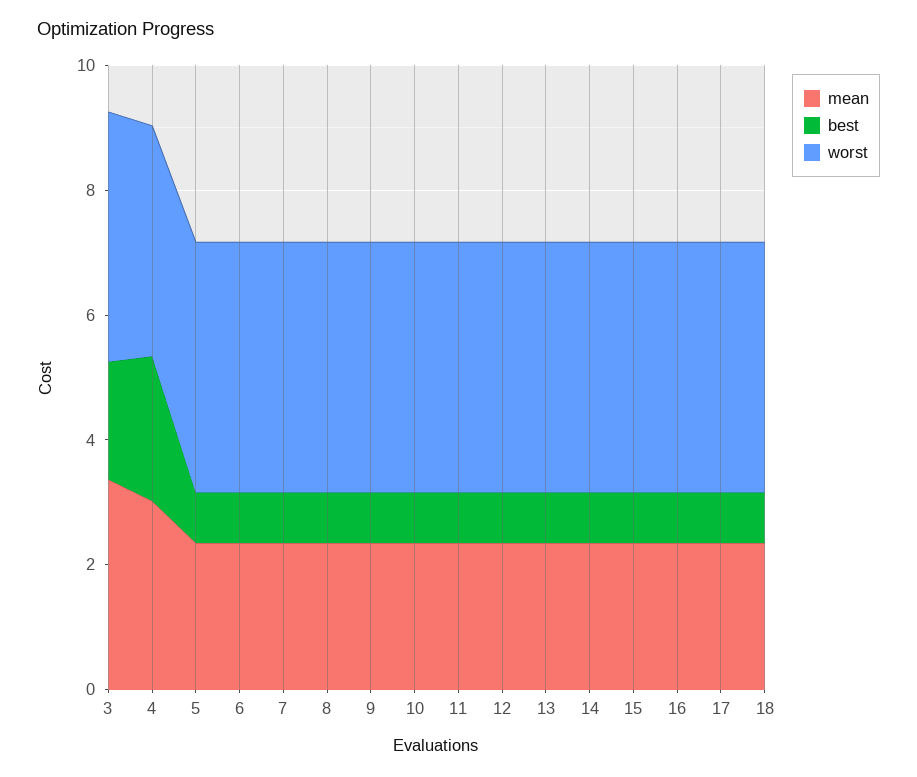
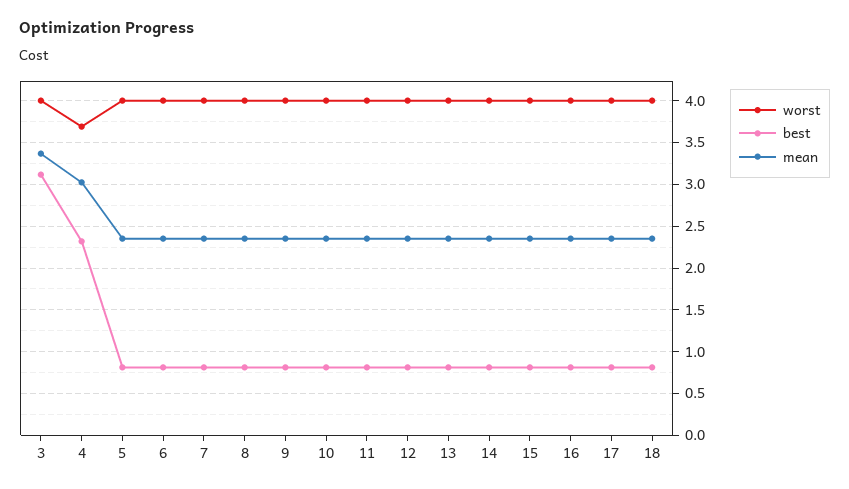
best, 3: 2 -> 3.1

